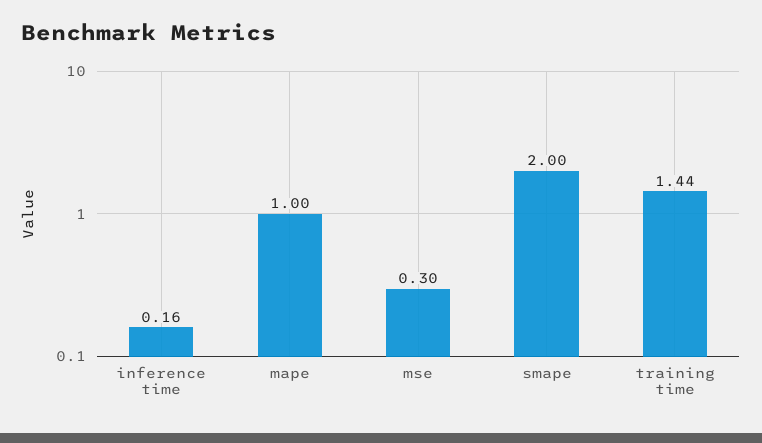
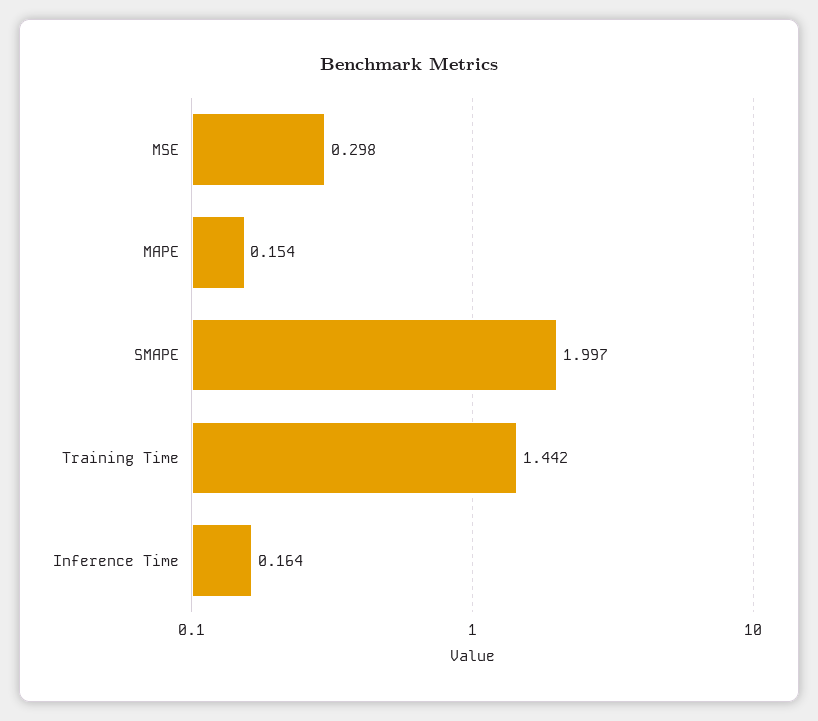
mape: 1 -> 0.154

